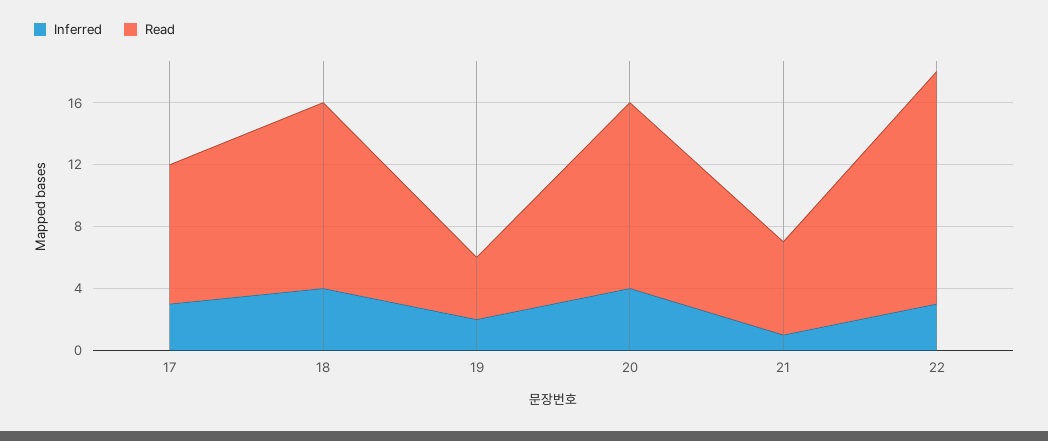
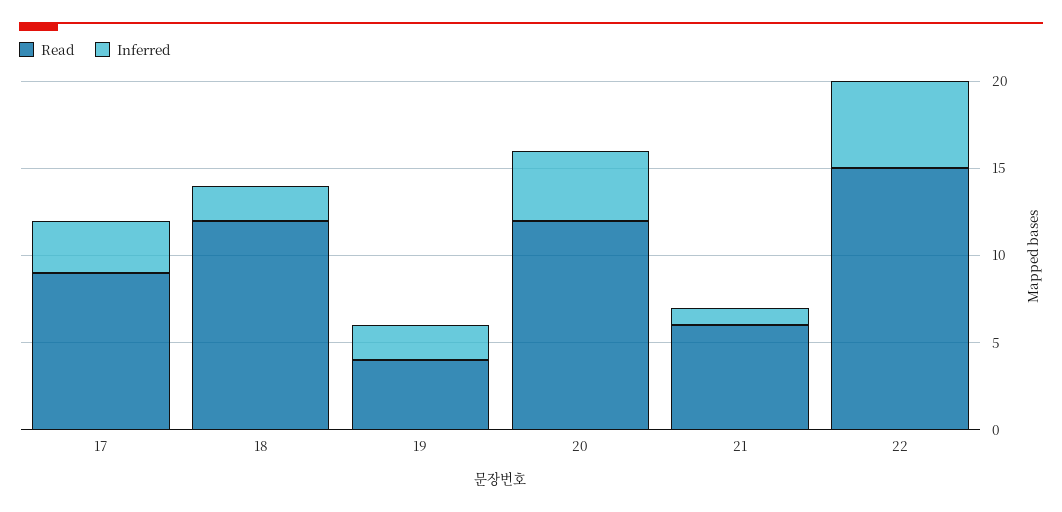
Inferred, 18: 4 -> 2
Inferred, 22: 3 -> 5

